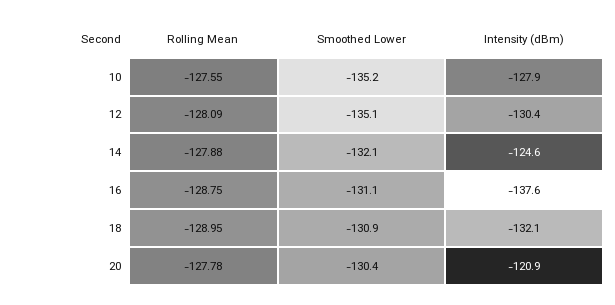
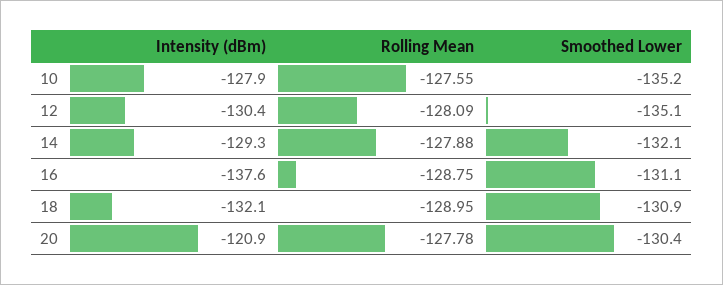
Intensity (dBm), 14: -124.6 -> -129.3

